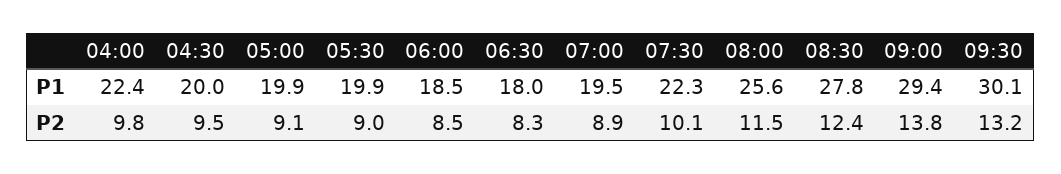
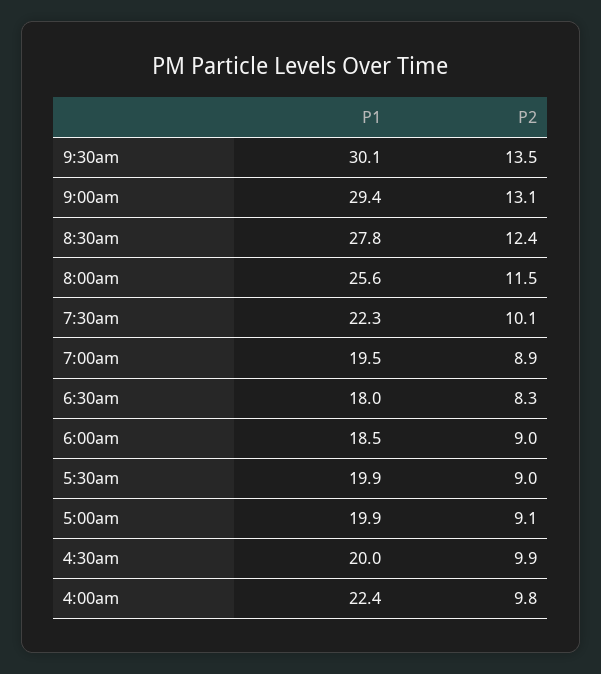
04:30, P2: 9.5 -> 9.9
06:00, P2: 8.5 -> 9
09:00, P2: 13.8 -> 13.1
09:30, P2: 13.2 -> 13.5

